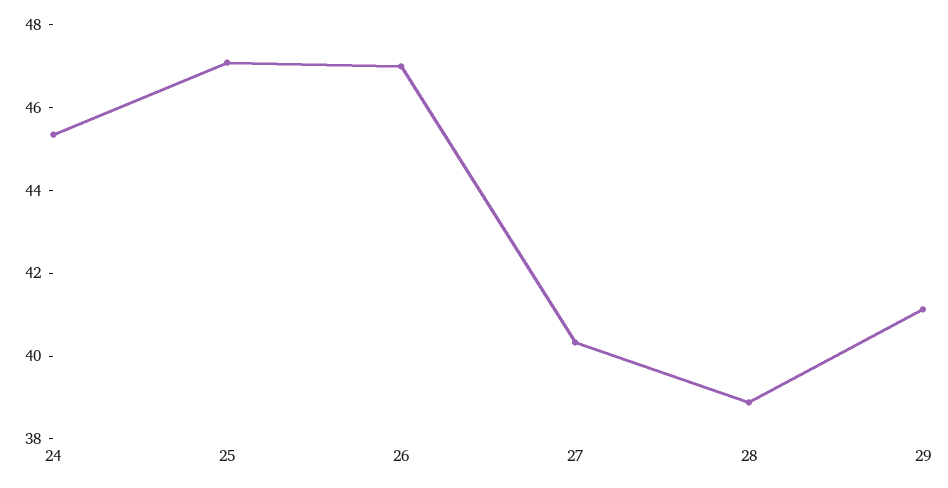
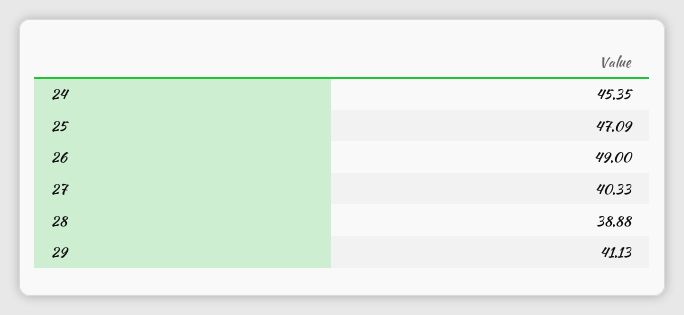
26: 47 -> 49

